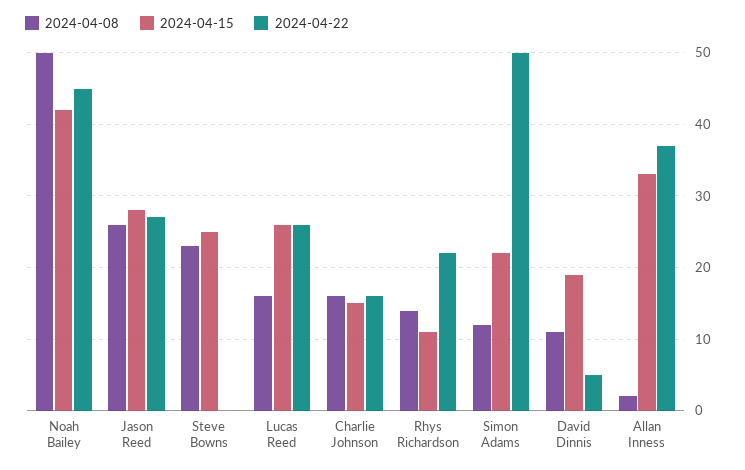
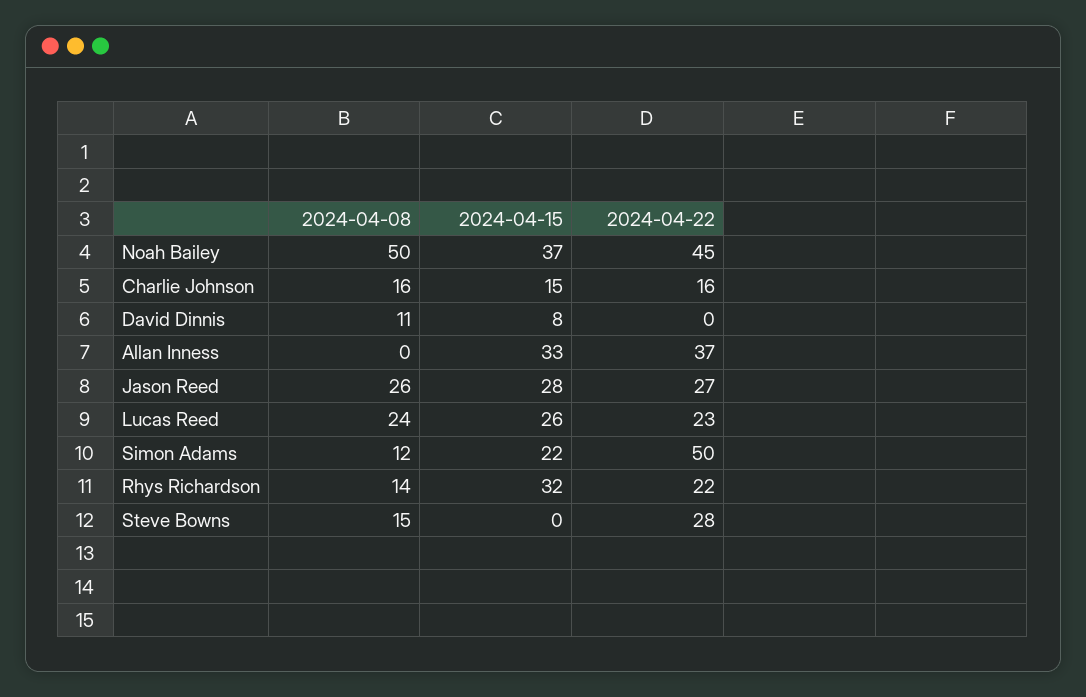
2024-04-15, Noah Bailey: 42 -> 37
2024-04-08, Steve Bowns: 23 -> 15
2024-04-15, Steve Bowns: 25 -> 0
2024-04-22, Steve Bowns: 0 -> 28
2024-04-08, Lucas Reed: 16 -> 24
2024-04-22, Lucas Reed: 26 -> 23
2024-04-15, Rhys Richardson: 11 -> 32
2024-04-15, David Dinnis: 19 -> 8
2024-04-22, David Dinnis: 5 -> 0
2024-04-08, Allan Inness: 2 -> 0

